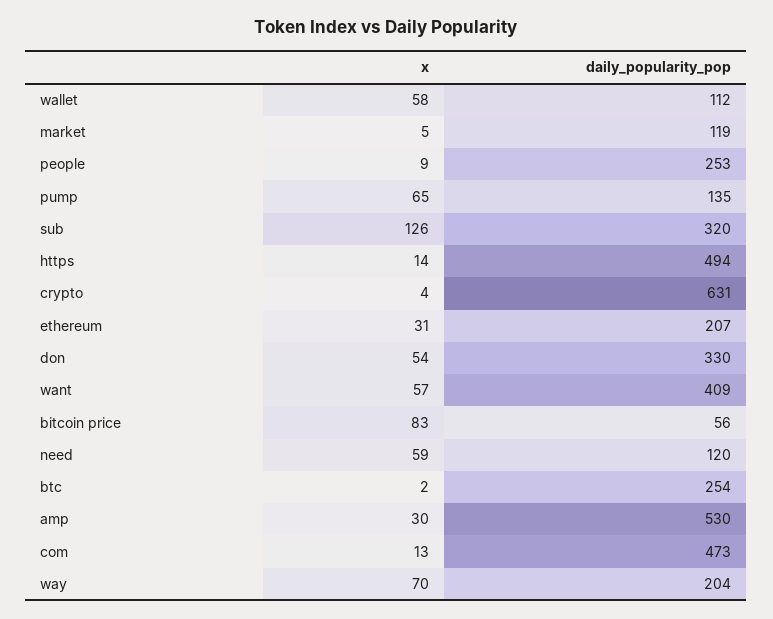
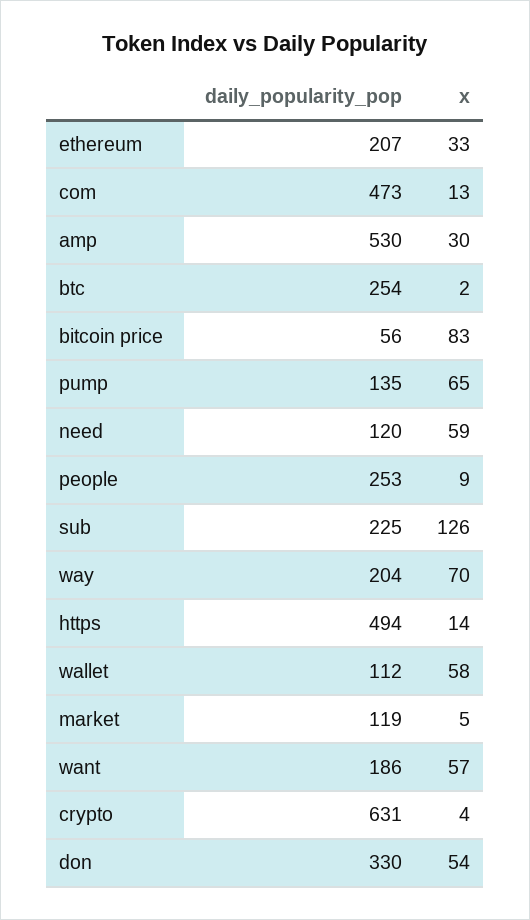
daily_popularity_pop, sub: 320 -> 225
x, ethereum: 31 -> 33
daily_popularity_pop, want: 409 -> 186

